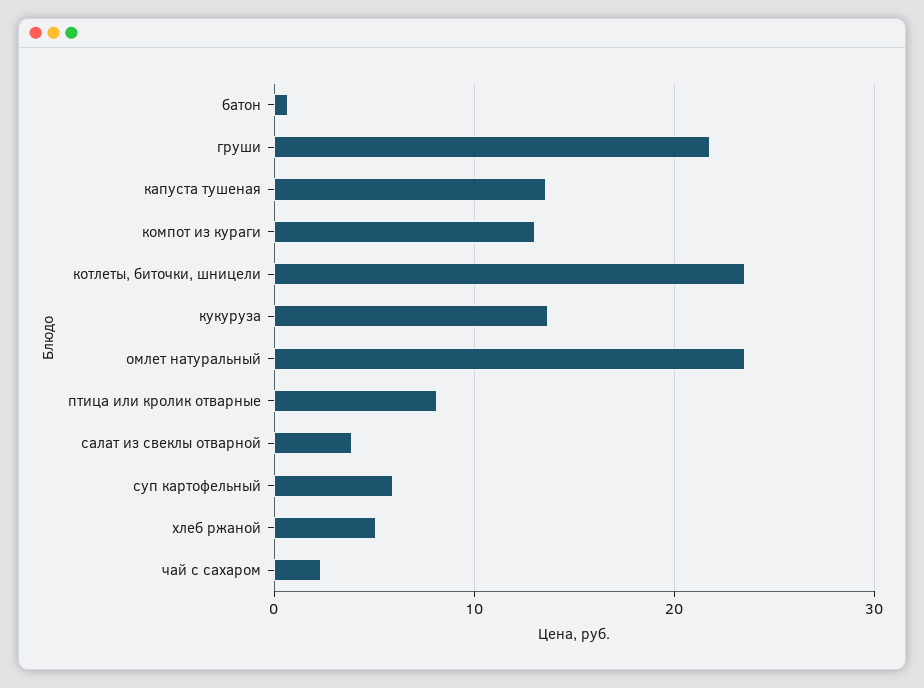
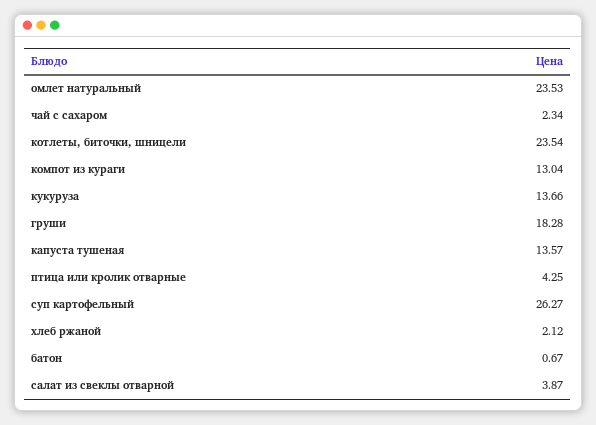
груши: 22 -> 18.28
птица или кролик отварные: 8 -> 4.25
суп картофельный: 6 -> 26.27
хлеб ржаной: 5 -> 2.12

